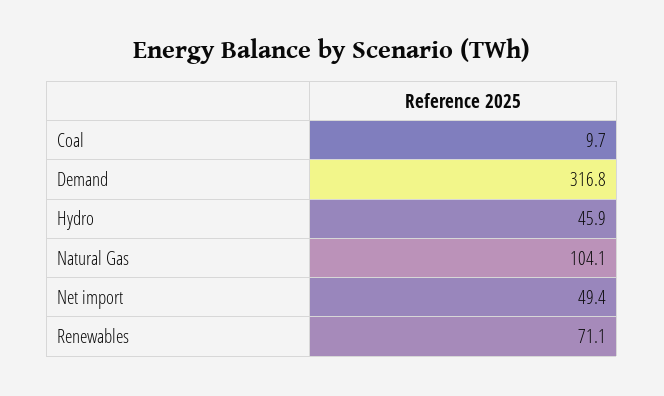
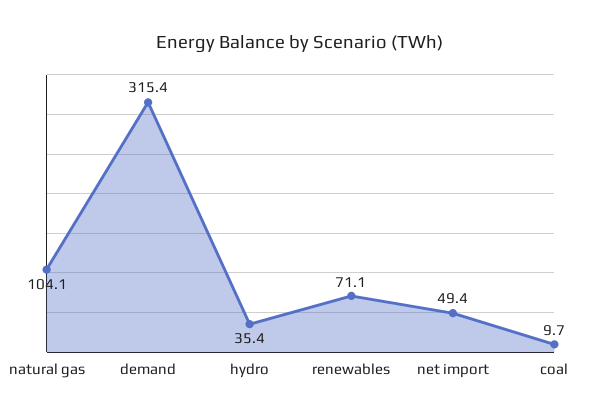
Demand: 316.8 -> 315.4
Hydro: 45.9 -> 35.4

